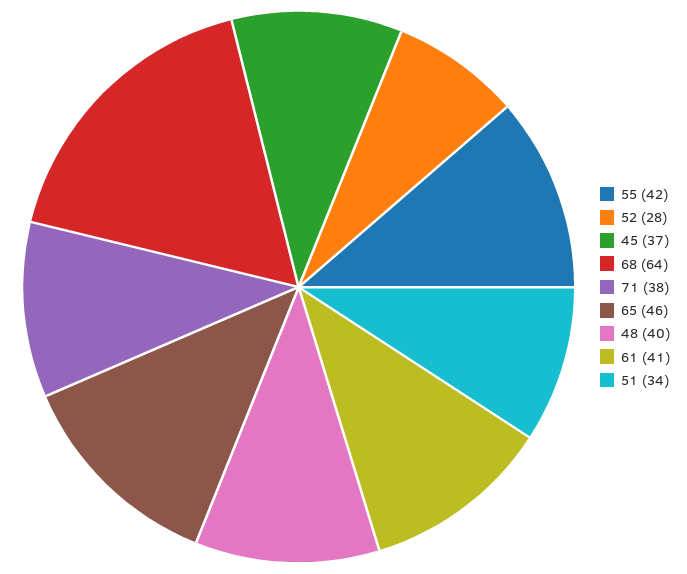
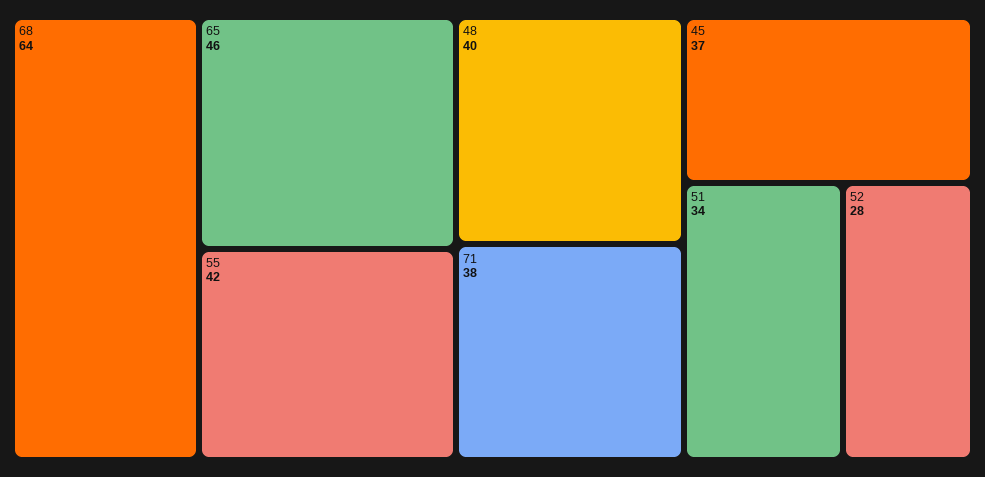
61: 41 -> none

